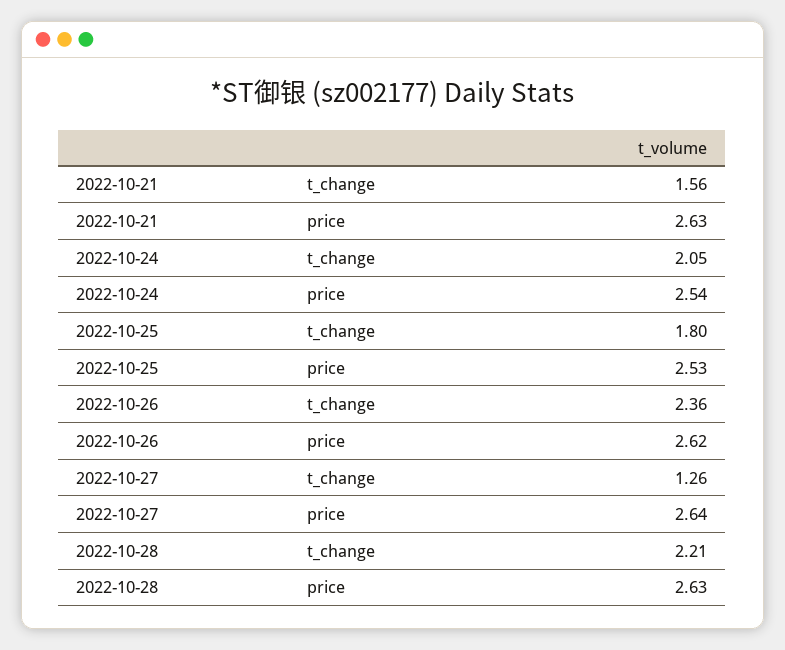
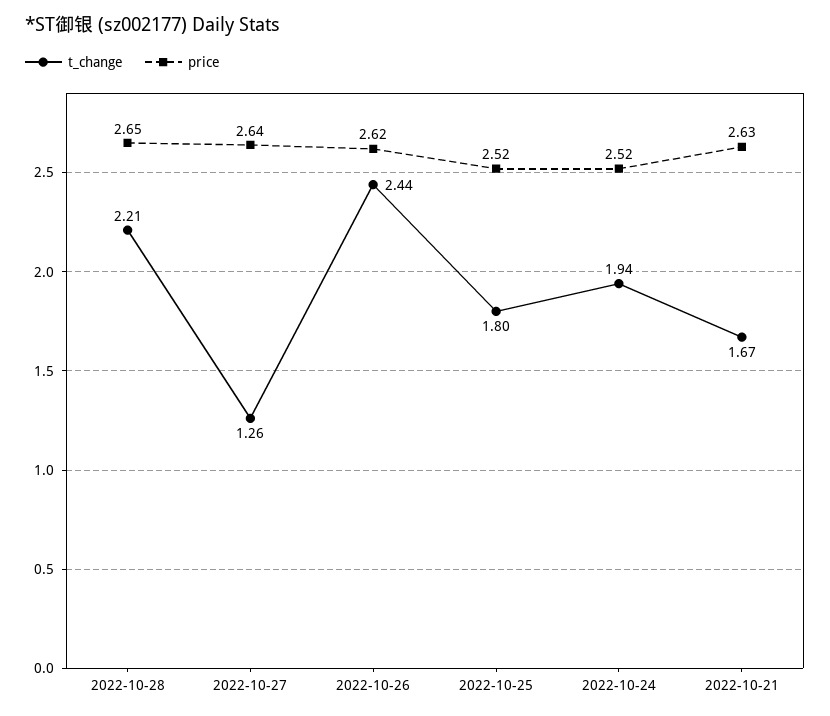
t_change, 2022-10-21: 1.56 -> 1.67
t_change, 2022-10-24: 2.05 -> 1.94
price, 2022-10-24: 2.54 -> 2.52
price, 2022-10-25: 2.53 -> 2.52
t_change, 2022-10-26: 2.36 -> 2.44
price, 2022-10-28: 2.63 -> 2.65

